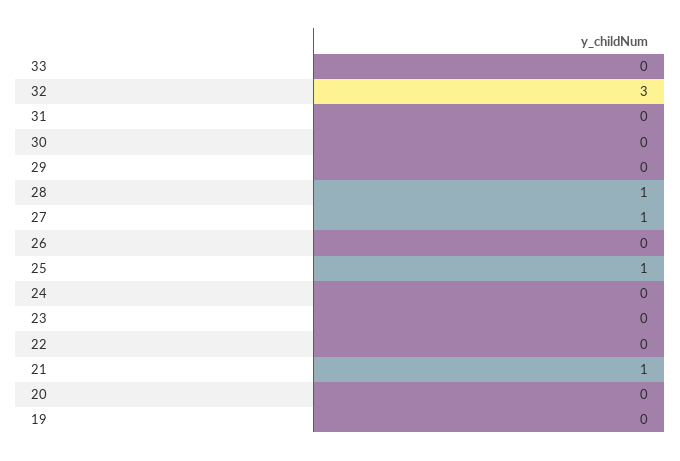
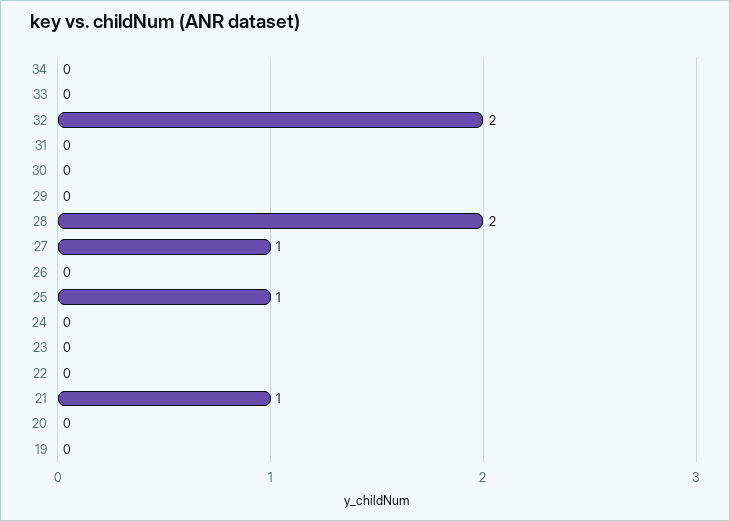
32: 3 -> 2
28: 1 -> 2
34: none -> 0

